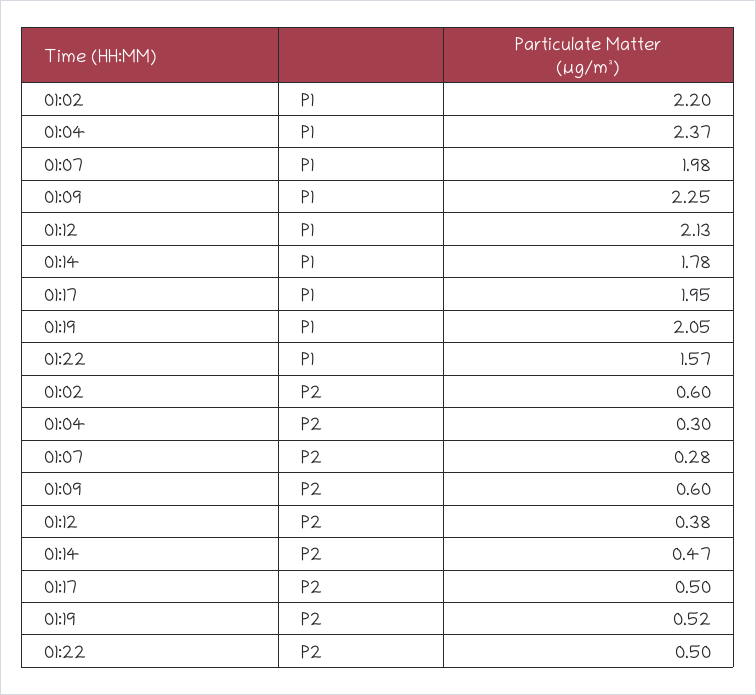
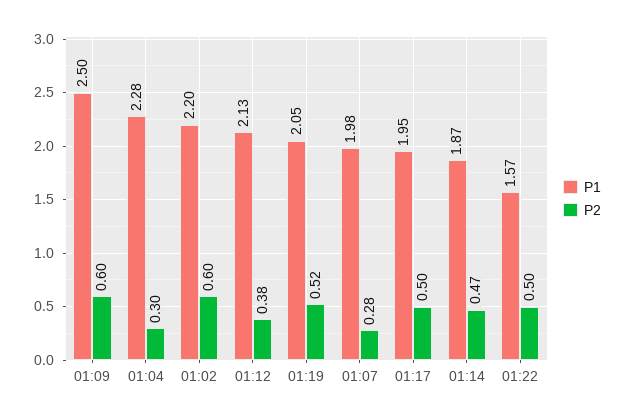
P1, 01:04: 2.37 -> 2.28
P1, 01:09: 2.25 -> 2.5
P1, 01:14: 1.78 -> 1.87

